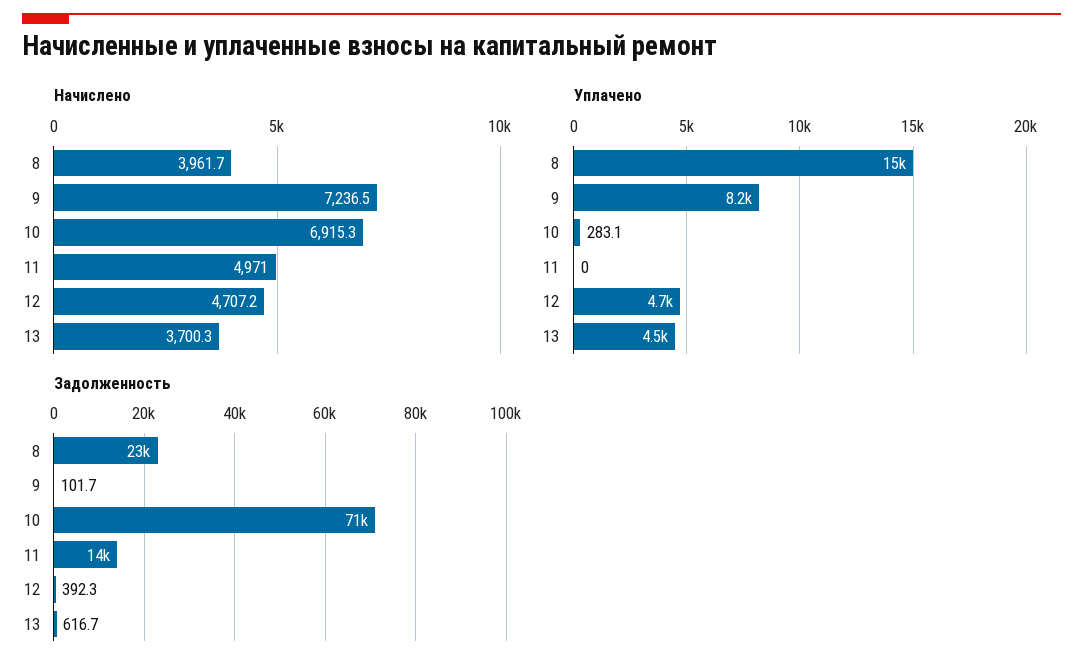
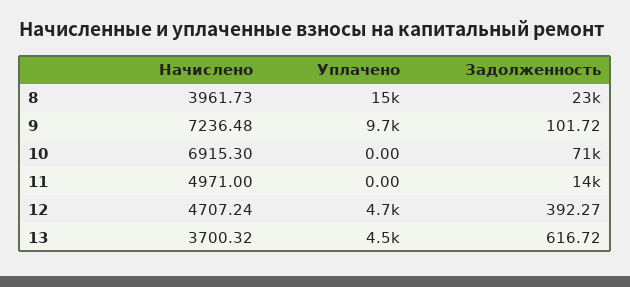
Уплачено, 9: 8200 -> 9700
Уплачено, 10: 283.1 -> 0

